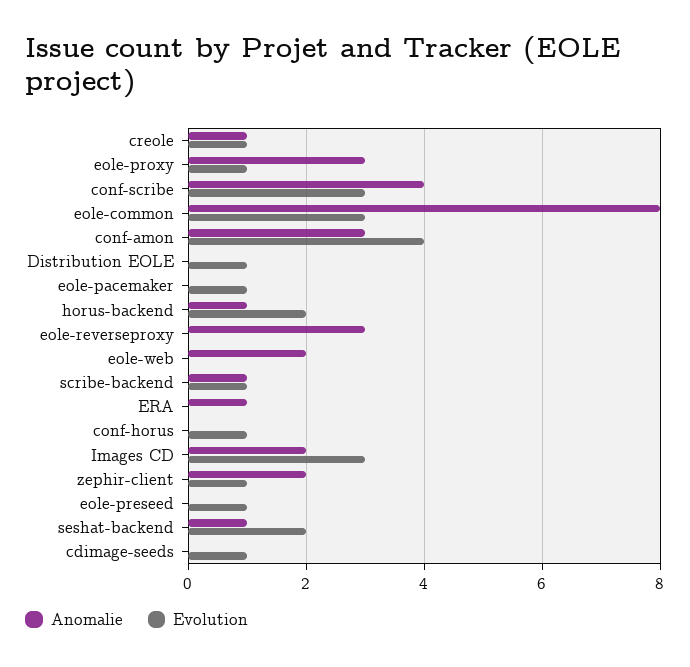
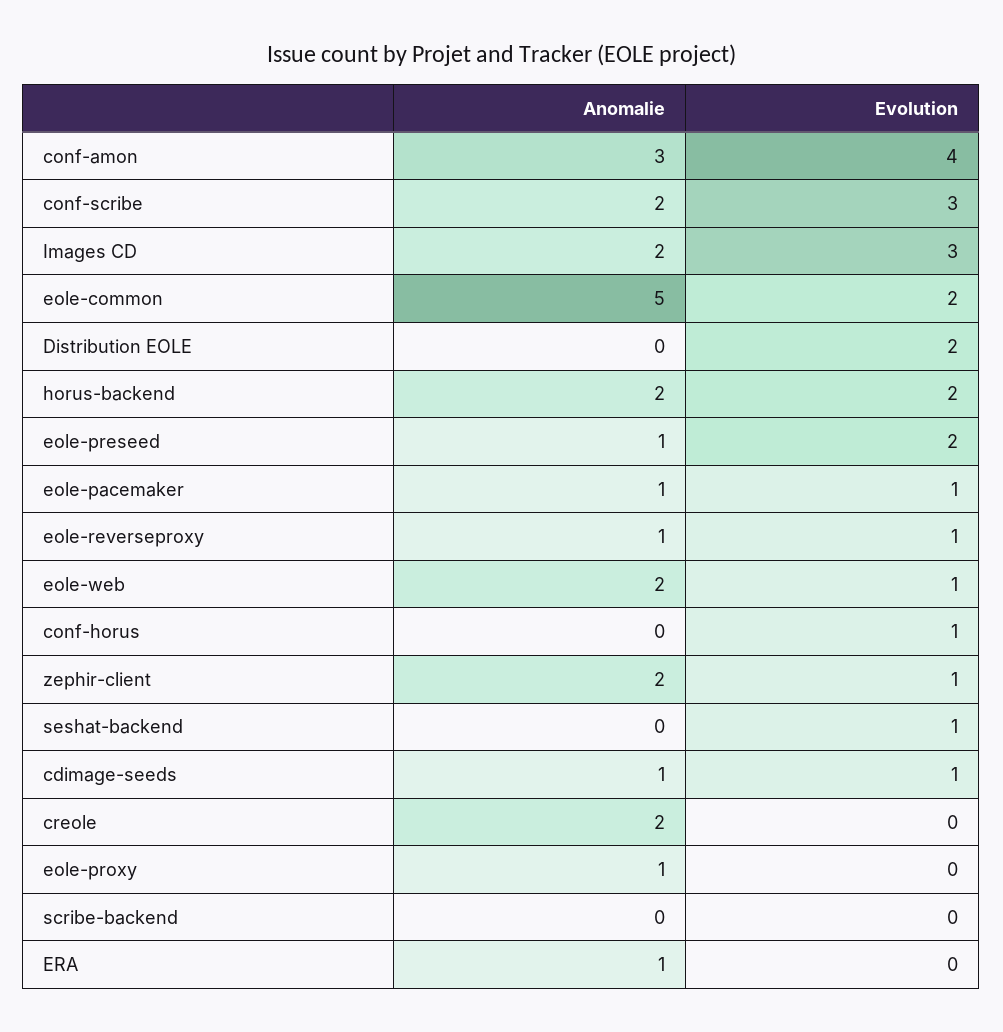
Anomalie, creole: 1 -> 2
Evolution, creole: 1 -> 0
Anomalie, eole-proxy: 3 -> 1
Evolution, eole-proxy: 1 -> 0
Anomalie, conf-scribe: 4 -> 2
Anomalie, eole-common: 8 -> 5
Evolution, eole-common: 3 -> 2
Evolution, Distribution EOLE: 1 -> 2
Anomalie, eole-pacemaker: 0 -> 1
Anomalie, horus-backend: 1 -> 2
Anomalie, eole-reverseproxy: 3 -> 1
Evolution, eole-reverseproxy: 0 -> 1
Evolution, eole-web: 0 -> 1
Anomalie, scribe-backend: 1 -> 0
Evolution, scribe-backend: 1 -> 0
Anomalie, eole-preseed: 0 -> 1
Evolution, eole-preseed: 1 -> 2
Anomalie, seshat-backend: 1 -> 0
Evolution, seshat-backend: 2 -> 1
Anomalie, cdimage-seeds: 0 -> 1

